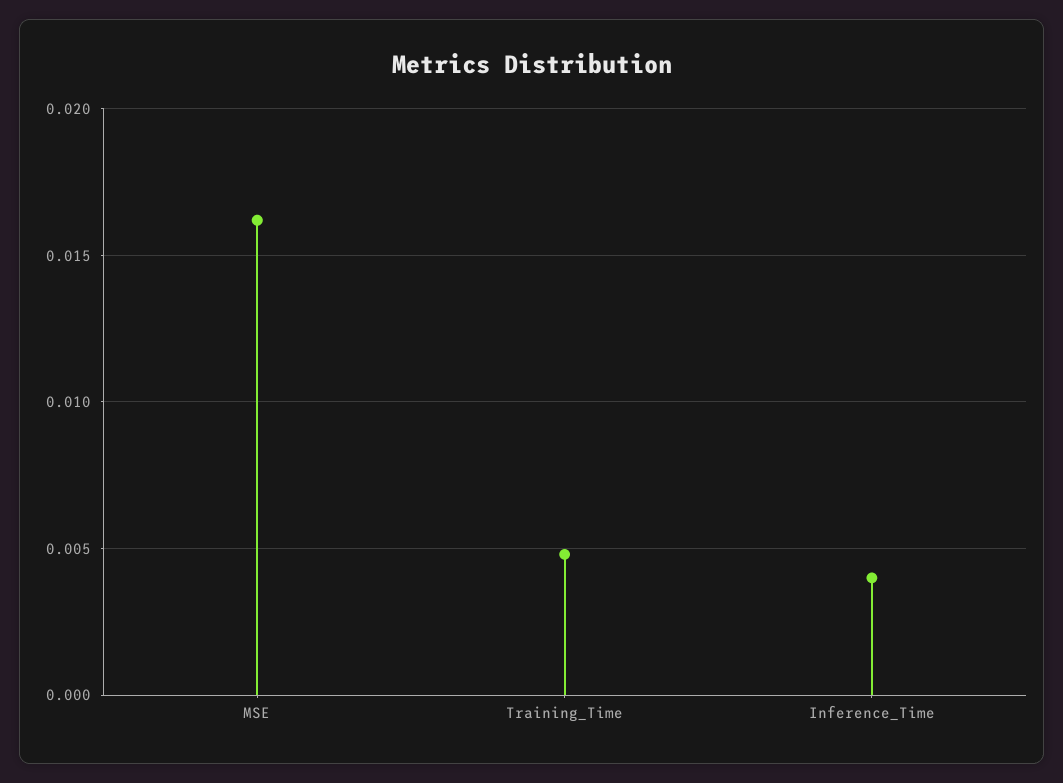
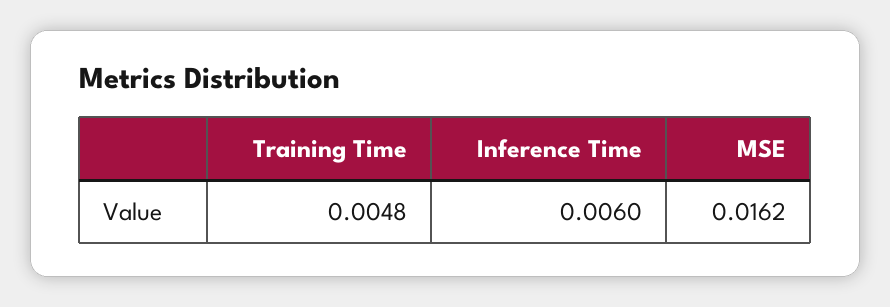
Inference_Time: 0.004 -> 0.006

